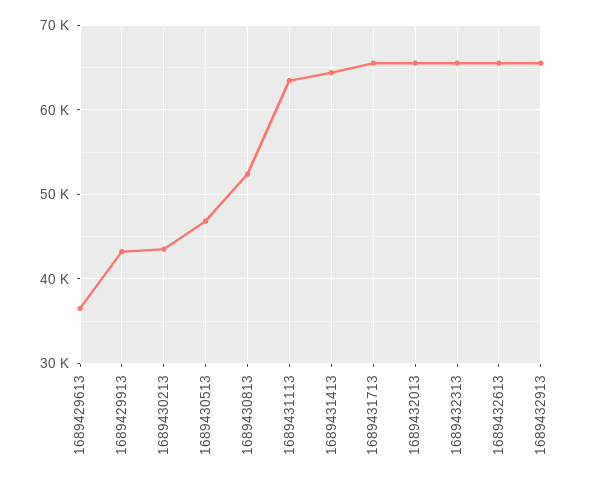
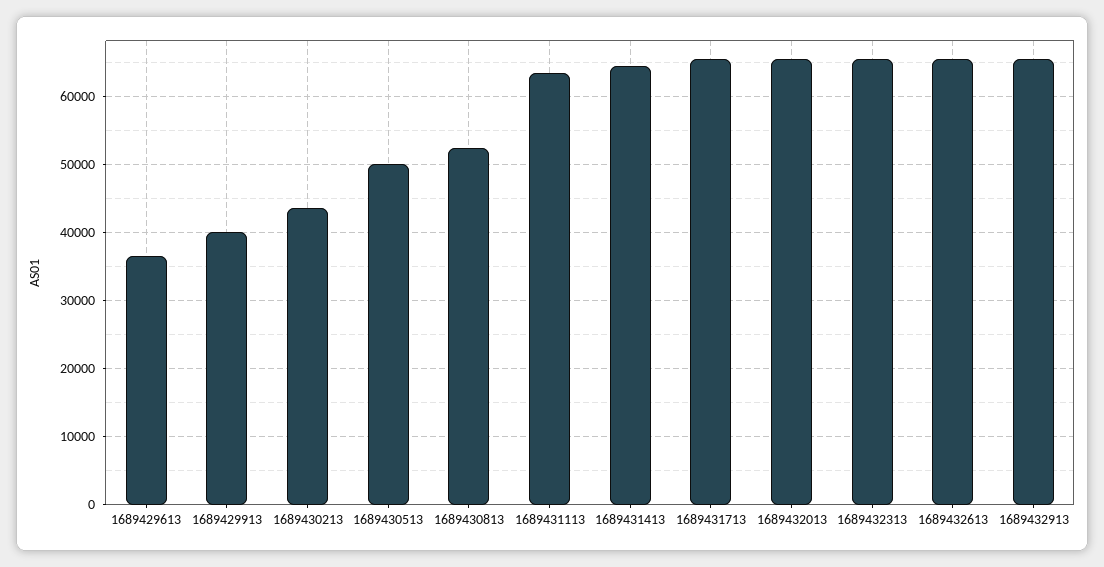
1689429913: 43000 -> 40000
1689430513: 47000 -> 50000

